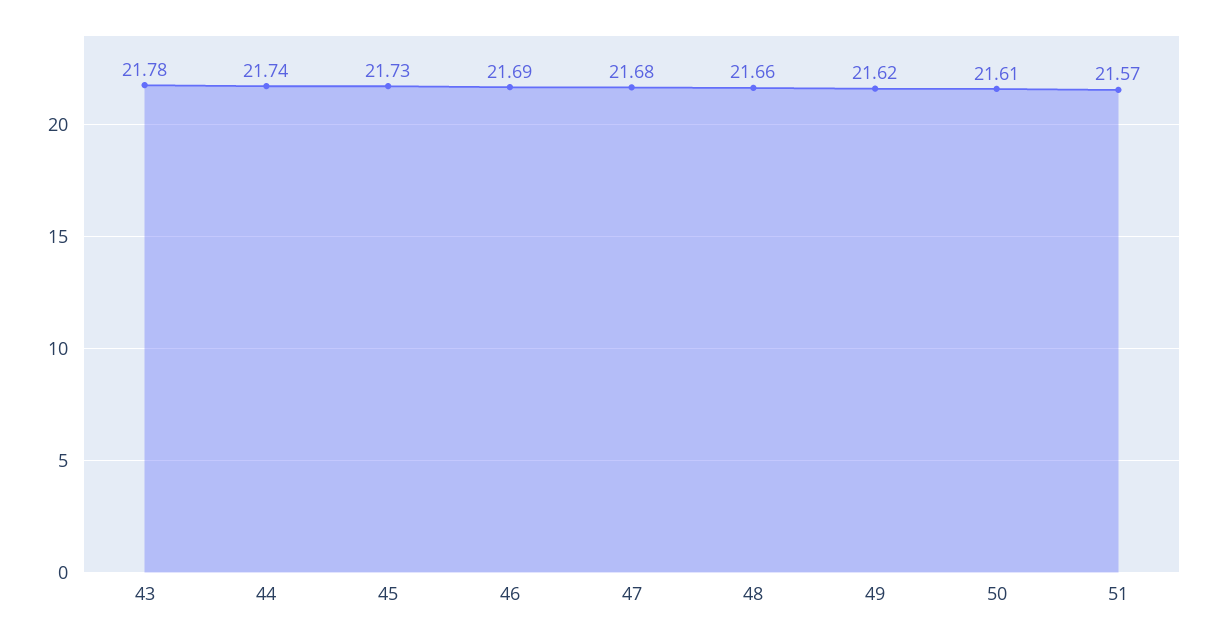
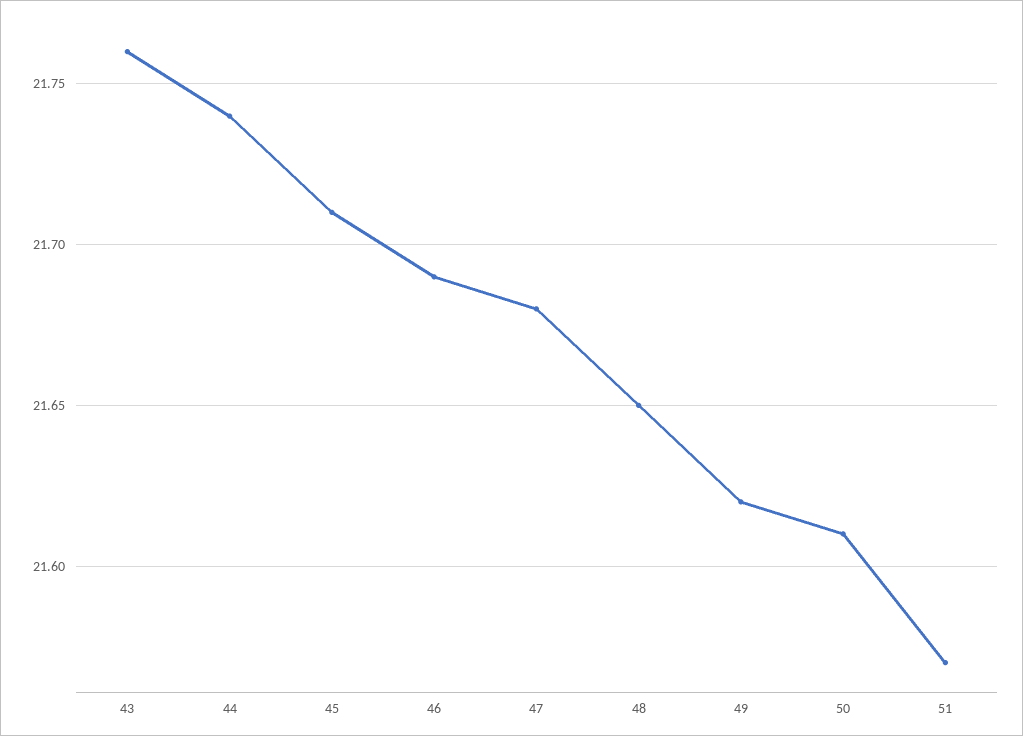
43: 21.78 -> 21.76
45: 21.73 -> 21.71
48: 21.66 -> 21.65

